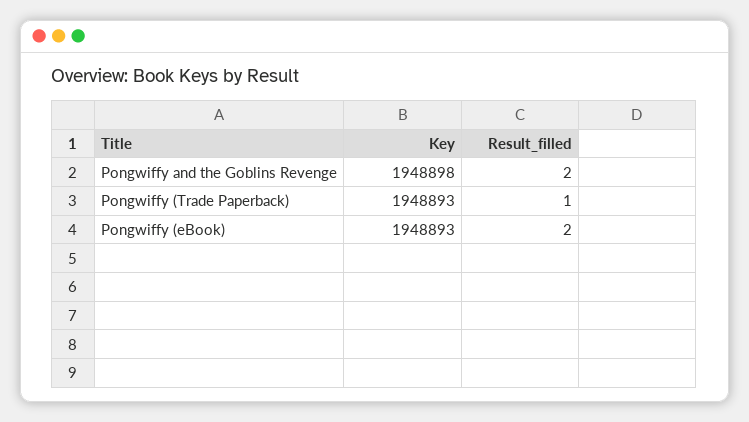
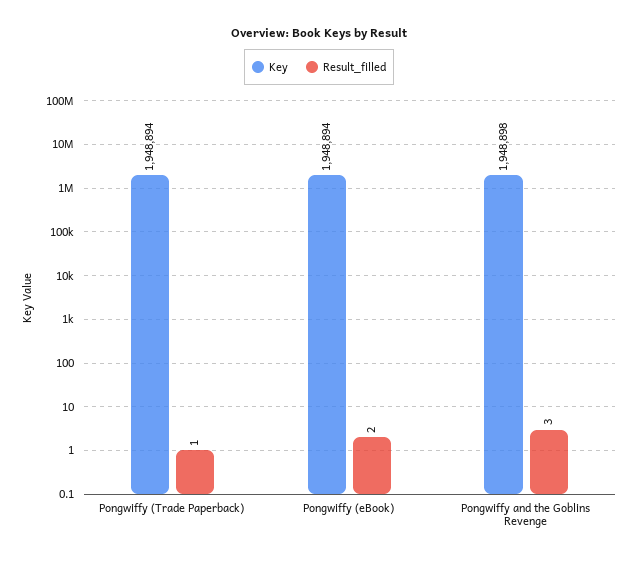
Result_filled, Pongwiffy and the Goblins Revenge: 2 -> 3
Key, Pongwiffy (Trade Paperback): 1948893 -> 1948894
Key, Pongwiffy (eBook): 1948893 -> 1948894

